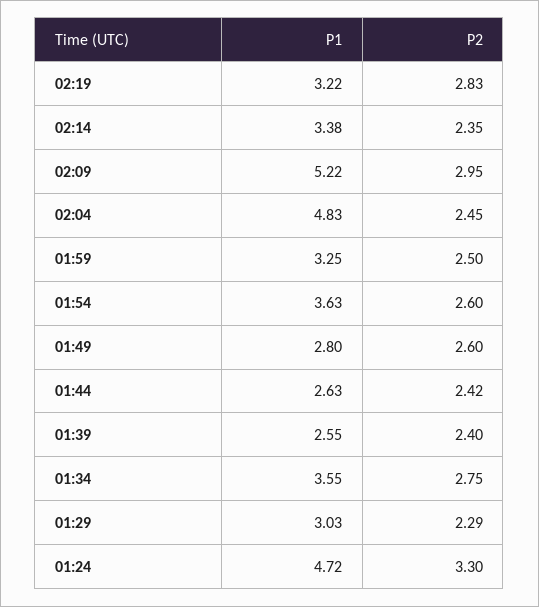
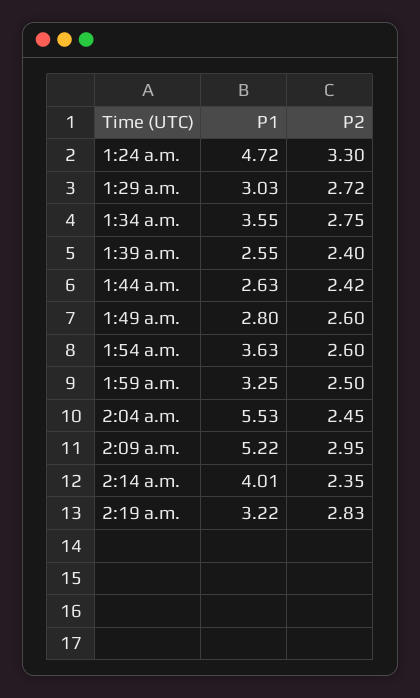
P1, 02:14: 3.38 -> 4.01
P1, 02:04: 4.83 -> 5.53
P2, 01:29: 2.29 -> 2.72

